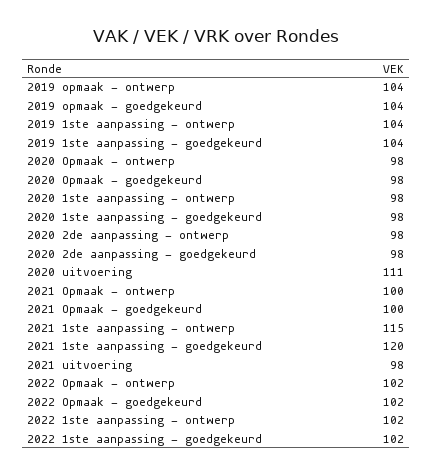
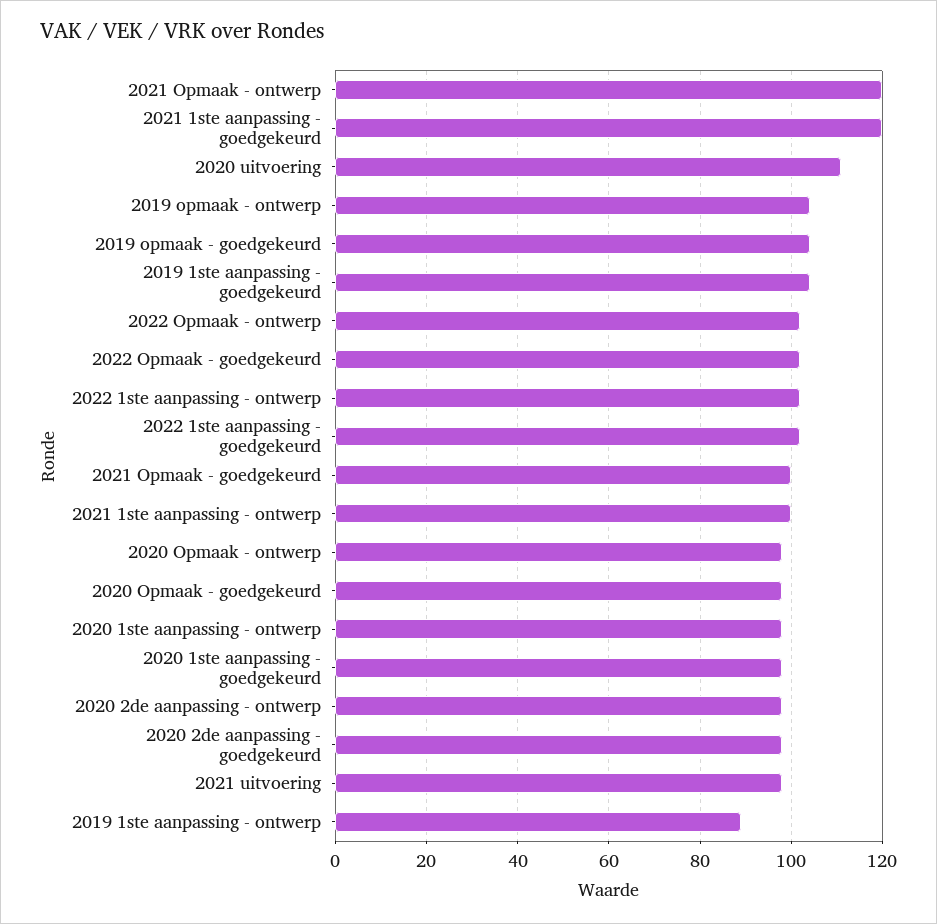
2019 1ste aanpassing - ontwerp: 104 -> 90
2021 Opmaak - ontwerp: 100 -> 120
2021 1ste aanpassing - ontwerp: 115 -> 100

